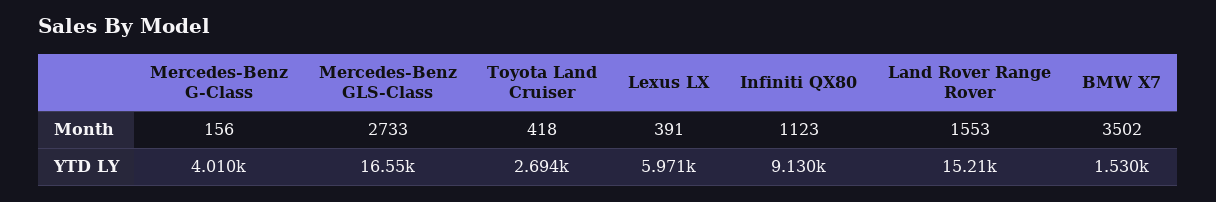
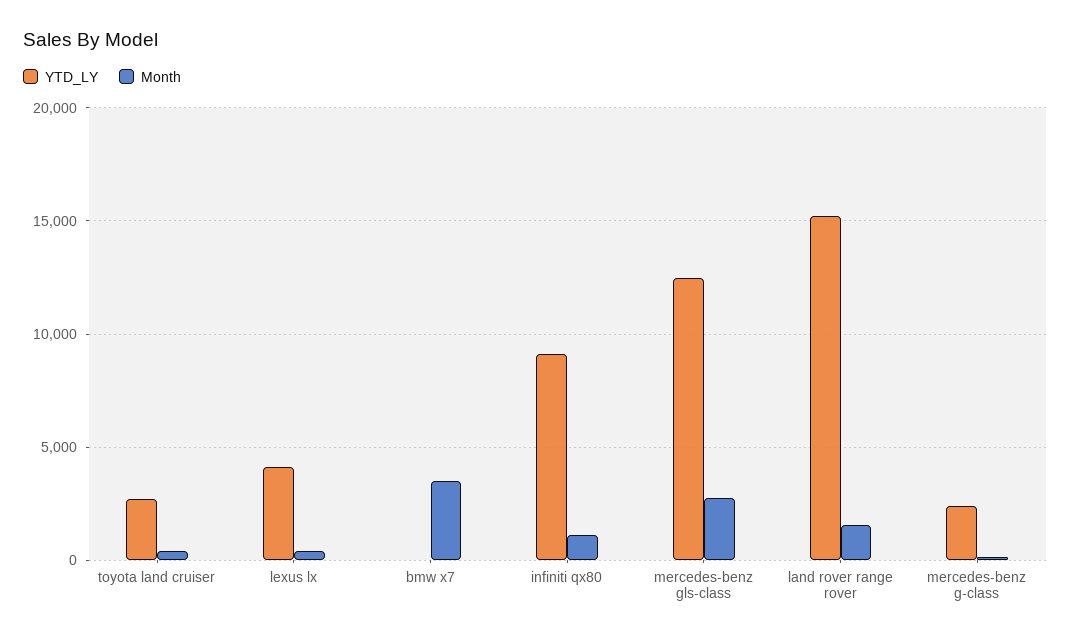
YTD LY, Mercedes-Benz G-Class: 4010 -> 2500
YTD LY, Mercedes-Benz GLS-Class: 16550 -> 12500
YTD LY, Lexus LX: 5971 -> 4000
YTD LY, BMW X7: 1530 -> 0

